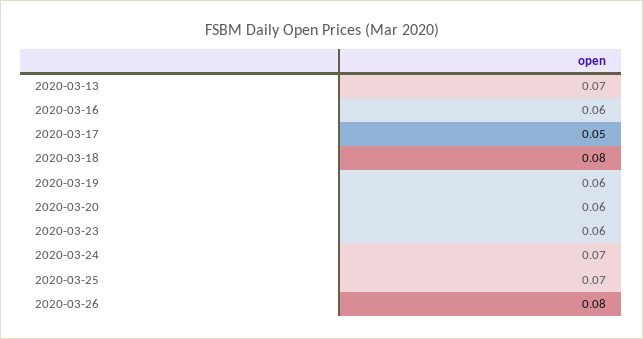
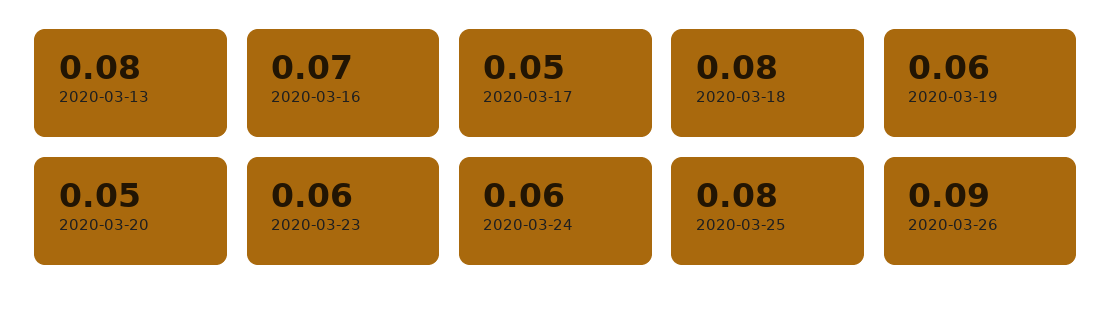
2020-03-13: 0.07 -> 0.08
2020-03-16: 0.06 -> 0.07
2020-03-20: 0.06 -> 0.05
2020-03-24: 0.07 -> 0.06
2020-03-25: 0.07 -> 0.08
2020-03-26: 0.08 -> 0.09

